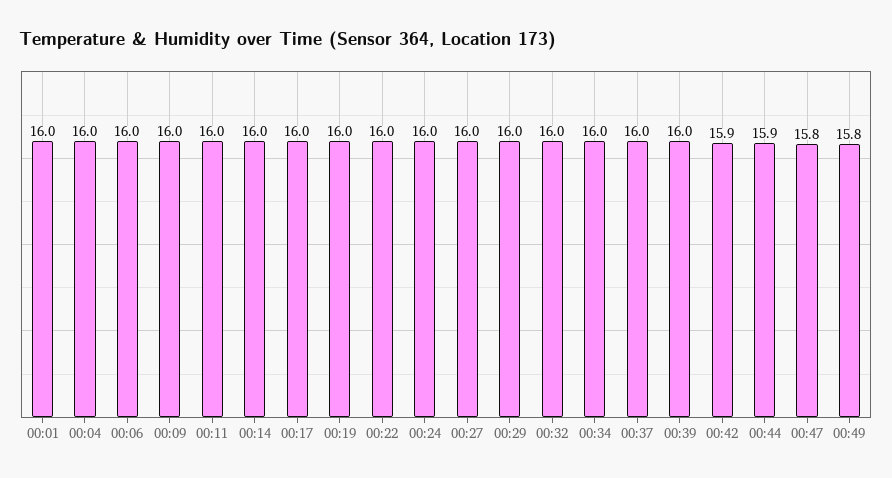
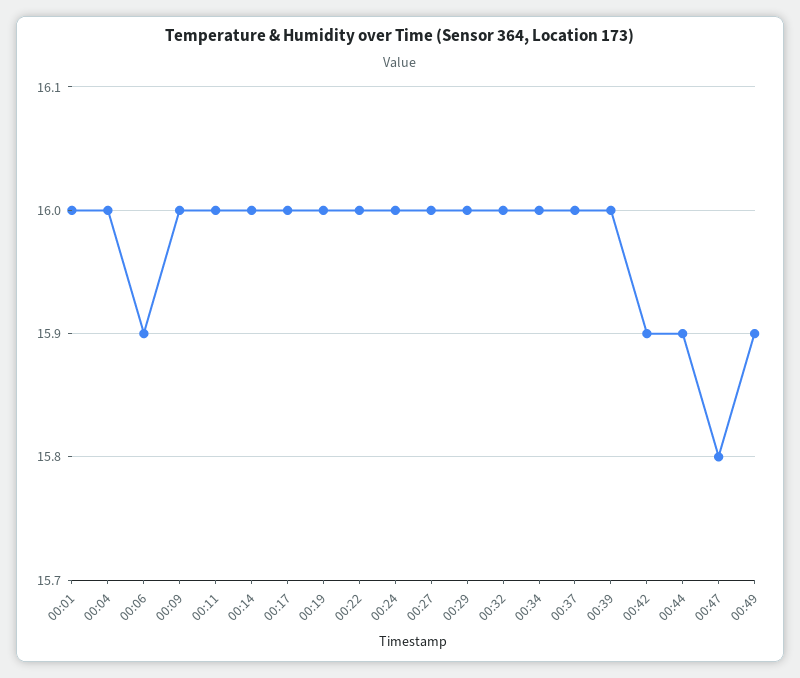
00:06: 16 -> 15.9
00:49: 15.8 -> 15.9

